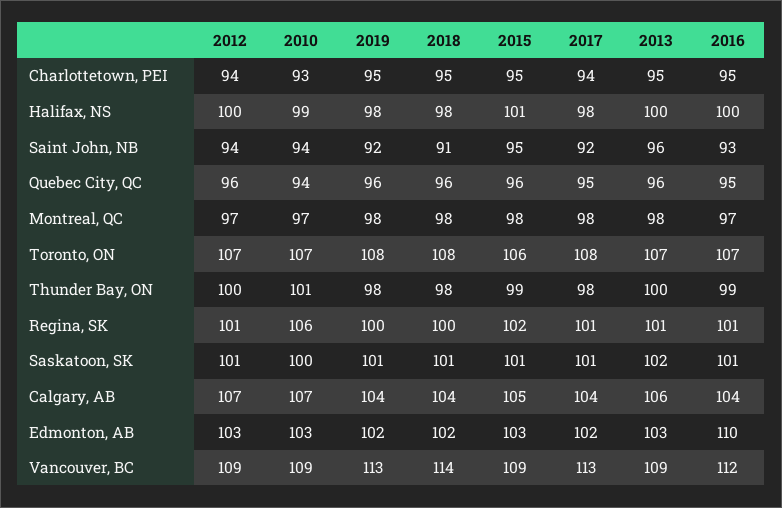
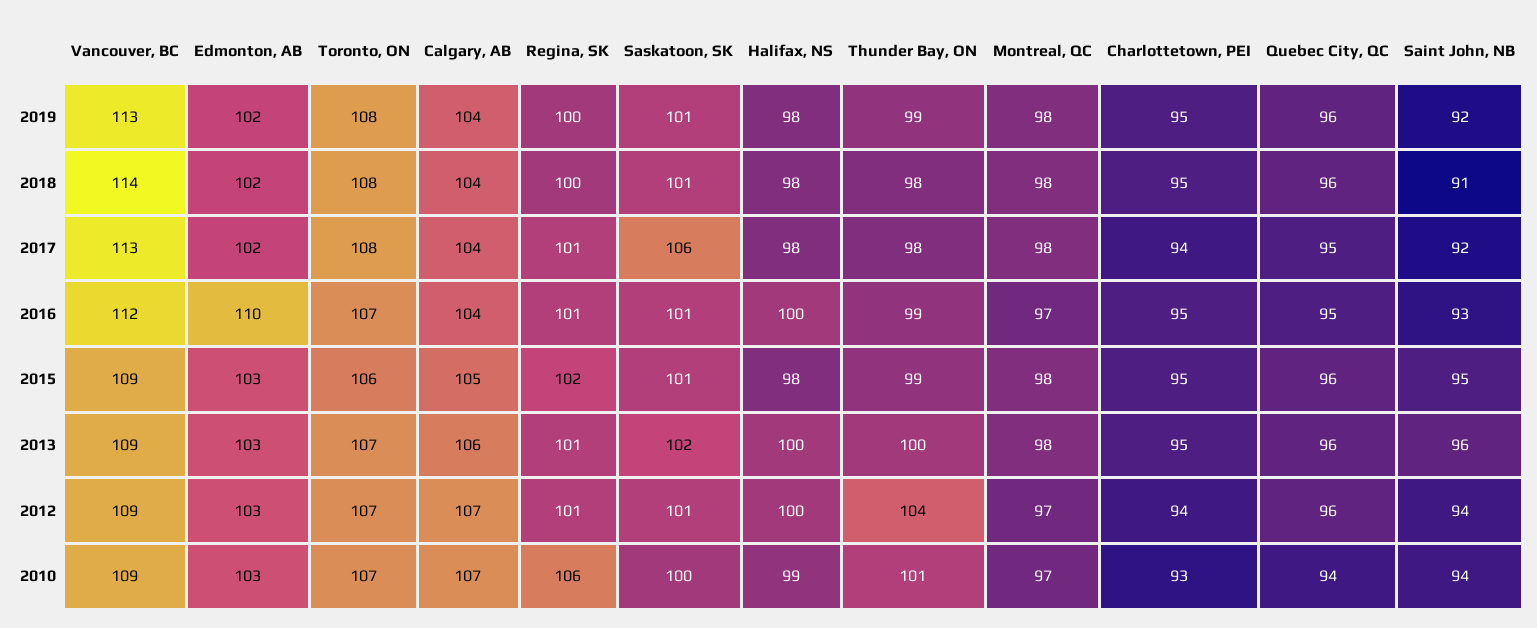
2015, Halifax, NS: 101 -> 98
2012, Thunder Bay, ON: 100 -> 104
2019, Thunder Bay, ON: 98 -> 99
2017, Saskatoon, SK: 101 -> 106

